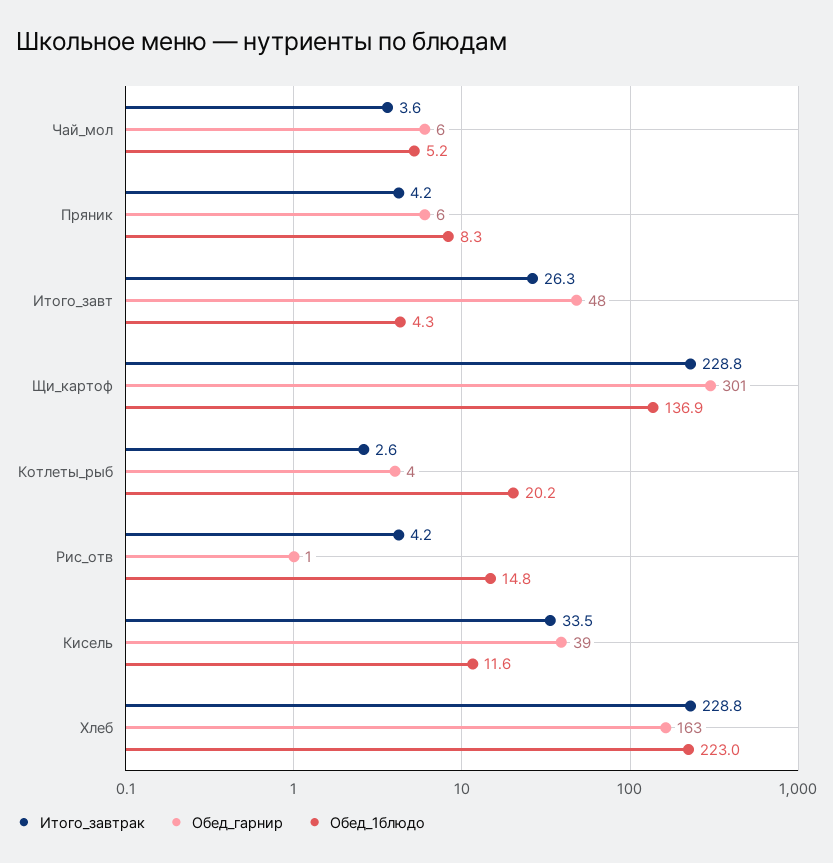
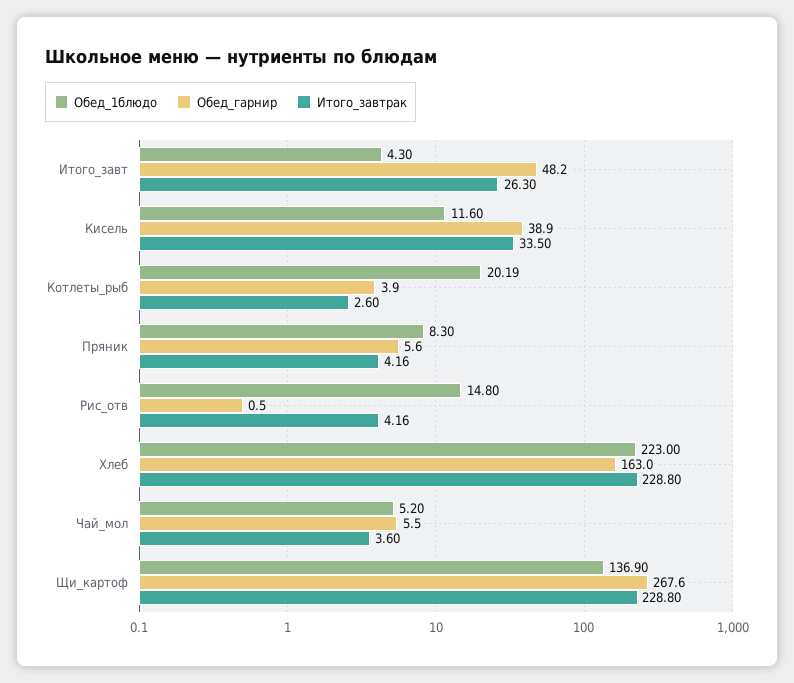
Обед_гарнир, Щи_картоф: 301 -> 267.6

